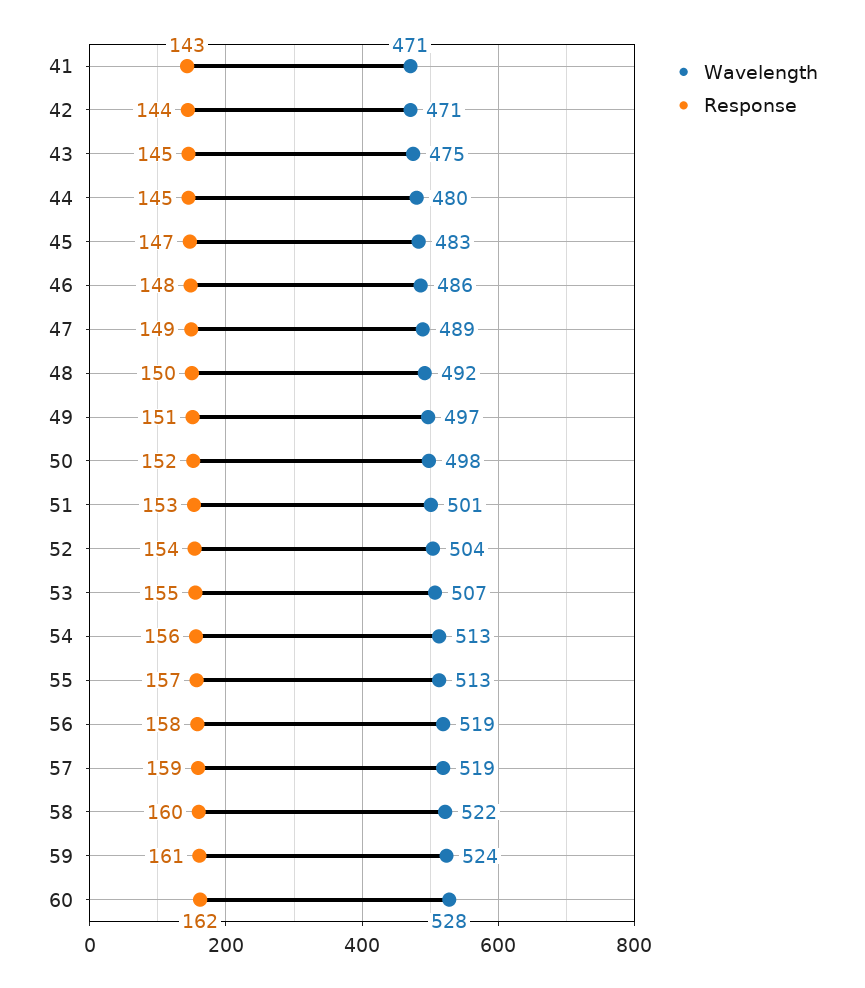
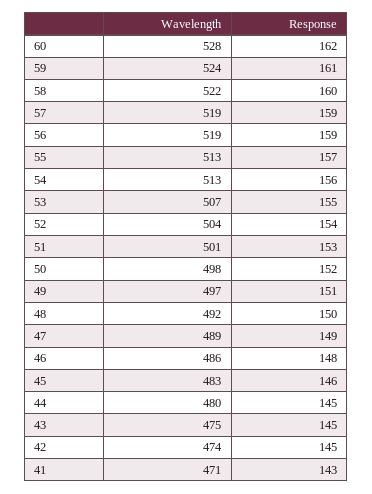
Wavelength, 42: 471 -> 474
Response, 42: 144 -> 145
Response, 45: 147 -> 146
Response, 56: 158 -> 159

